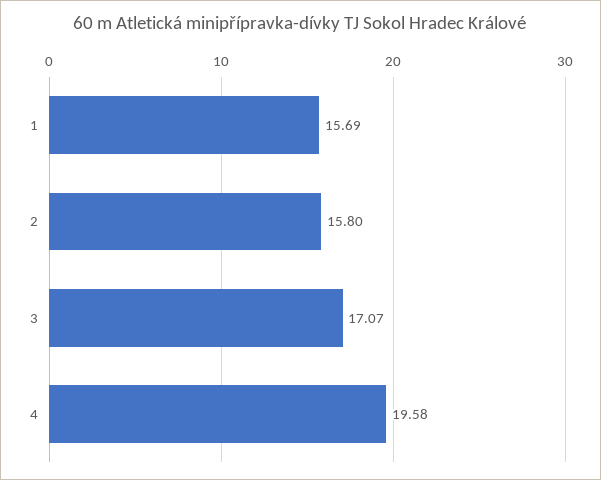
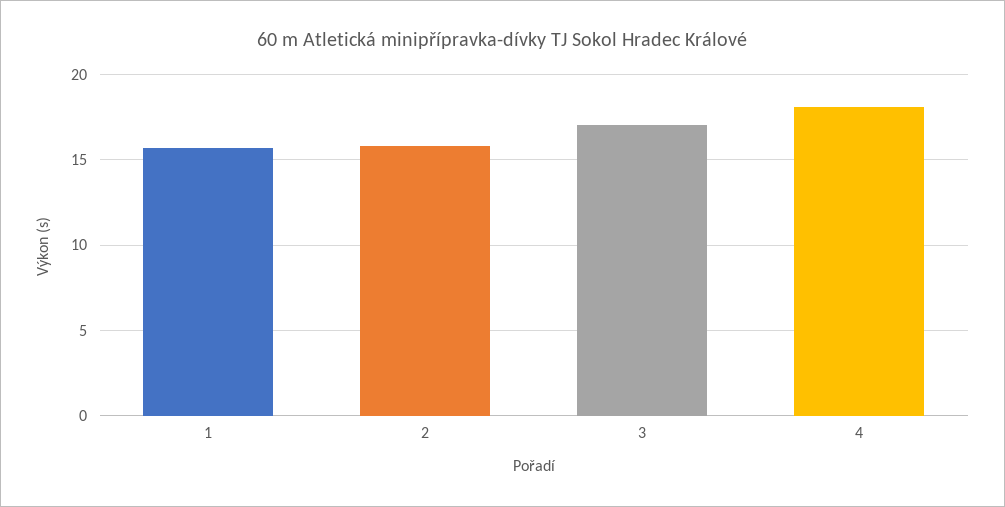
4: 19.58 -> 18

